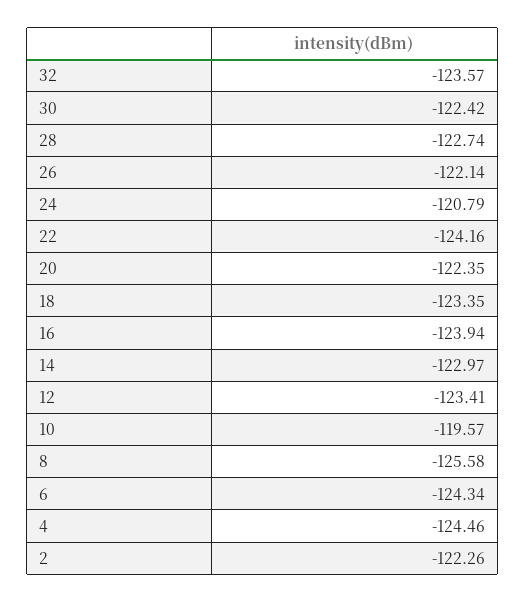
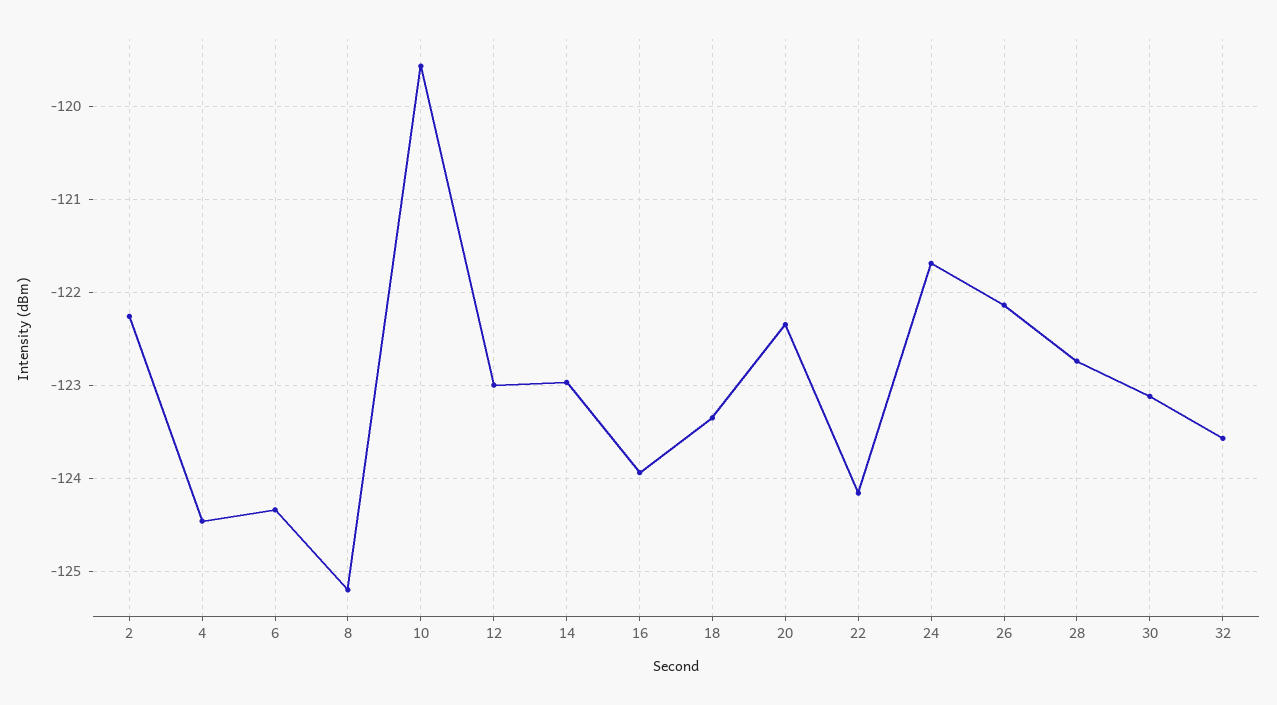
30: -122.42 -> -123.1
24: -120.79 -> -121.7
12: -123.41 -> -123
8: -125.58 -> -125.2

